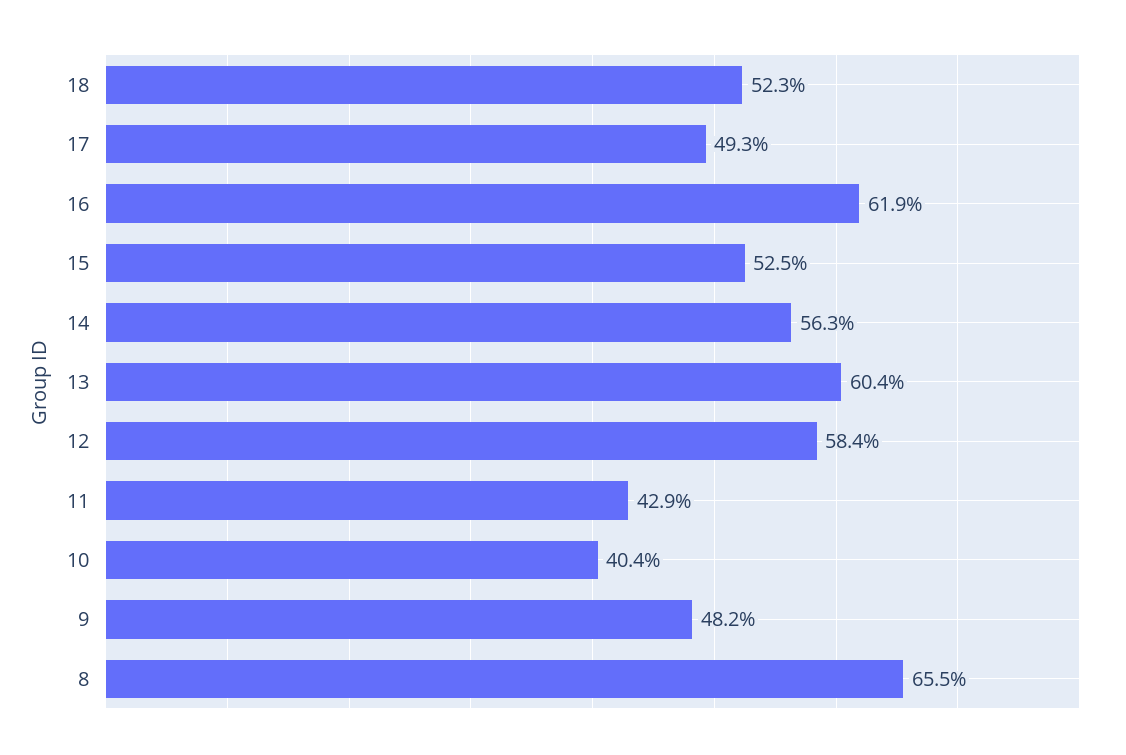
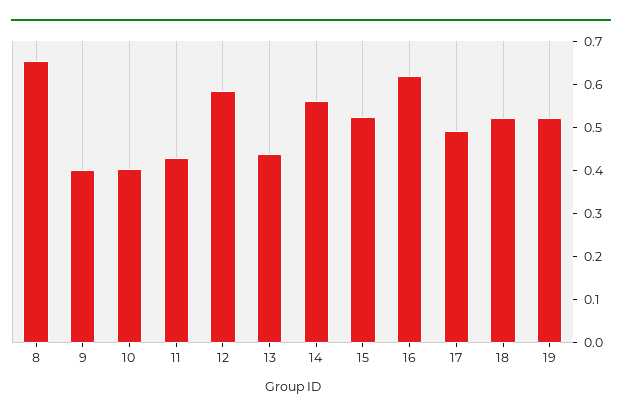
13: 0.604 -> 0.44
9: 0.482 -> 0.4
19: none -> 0.52

